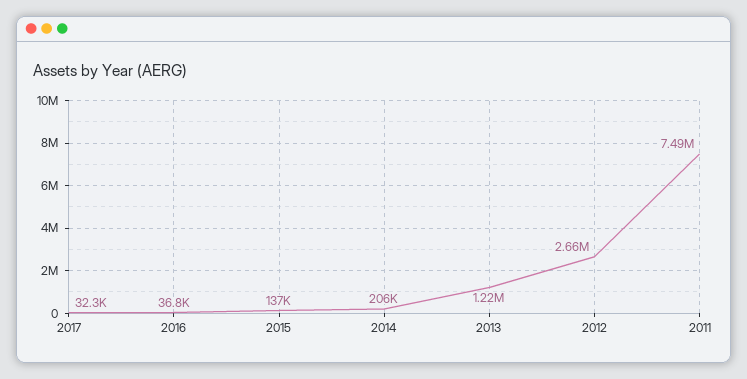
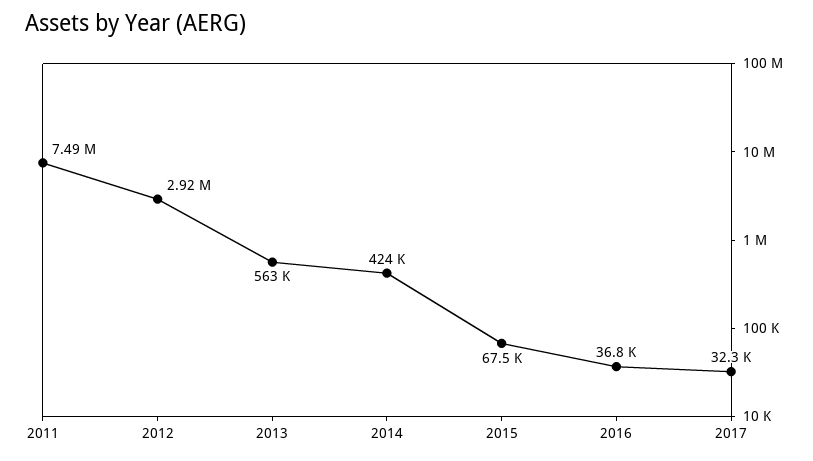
2015: 137000 -> 67500
2014: 206000 -> 424000
2013: 1220000 -> 563000
2012: 2660000 -> 2920000

